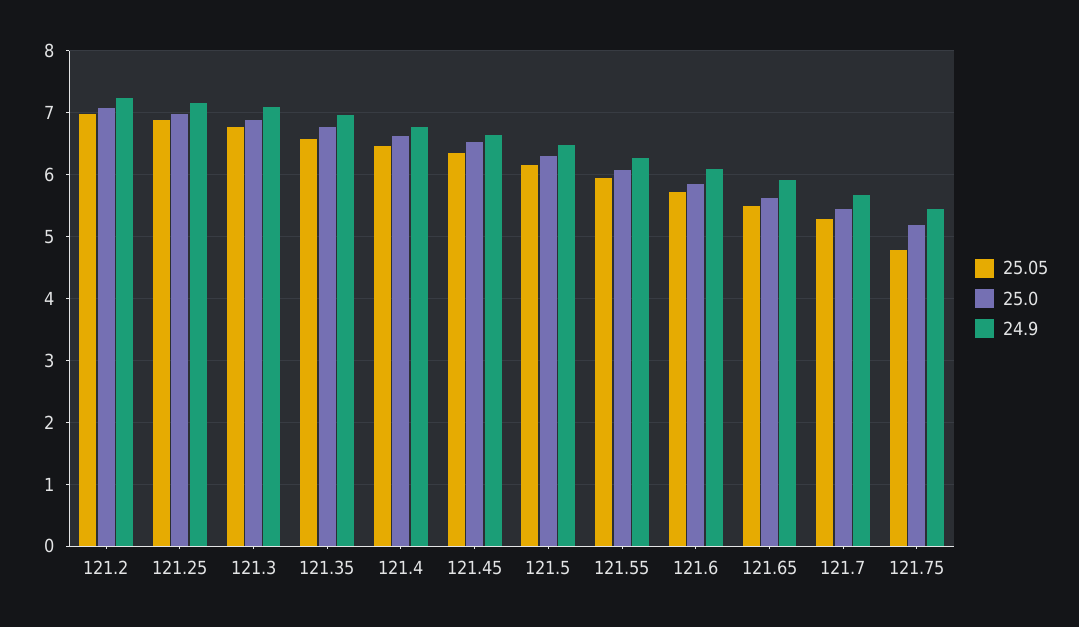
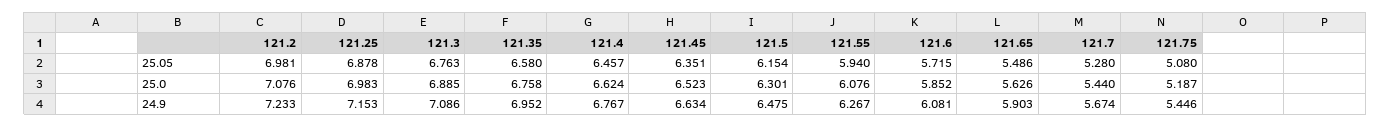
25.05, 121.75: 4.8 -> 5.08

